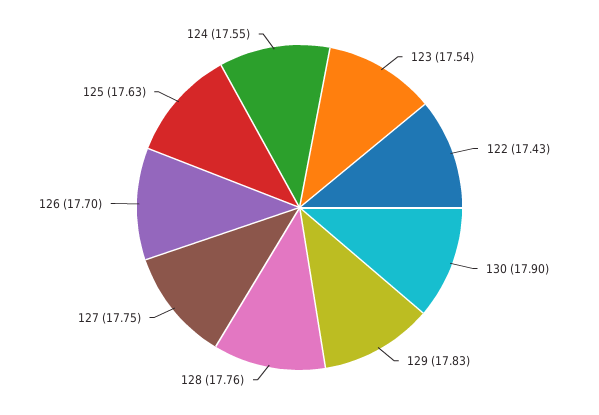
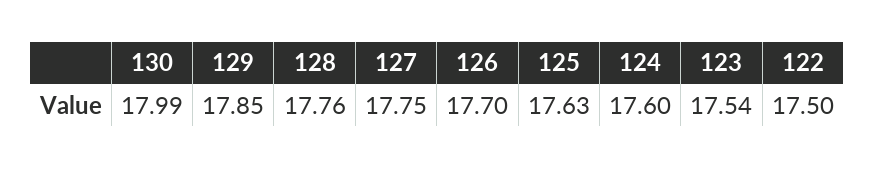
122: 17.43 -> 17.5
130: 17.9 -> 17.99
129: 17.83 -> 17.85
124: 17.55 -> 17.6

